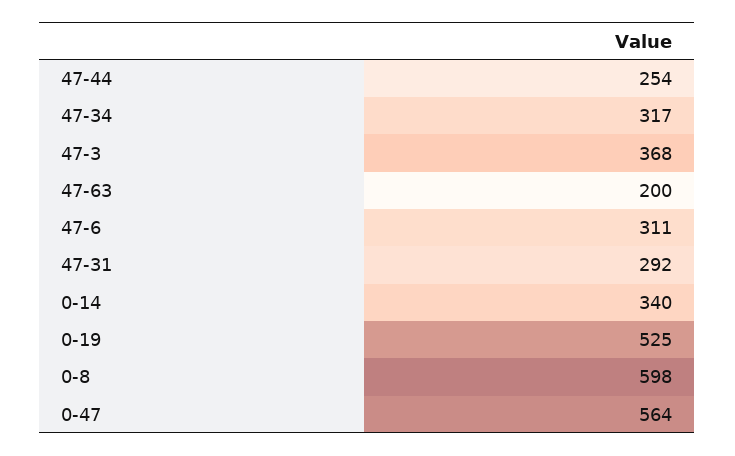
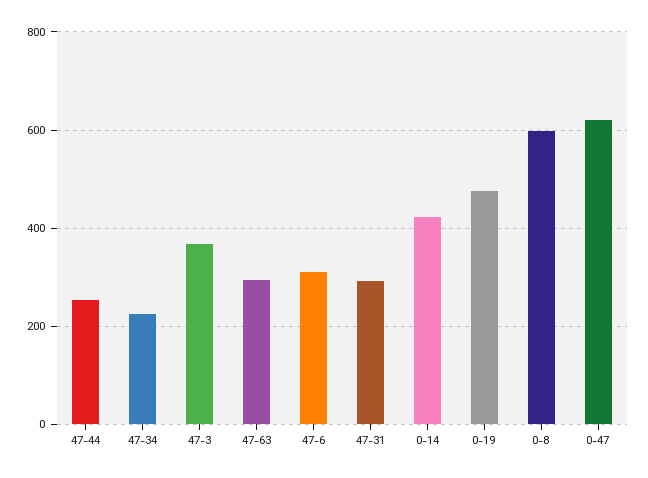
47-34: 317 -> 220
47-63: 200 -> 300
0-14: 340 -> 420
0-19: 525 -> 480
0-47: 564 -> 620

